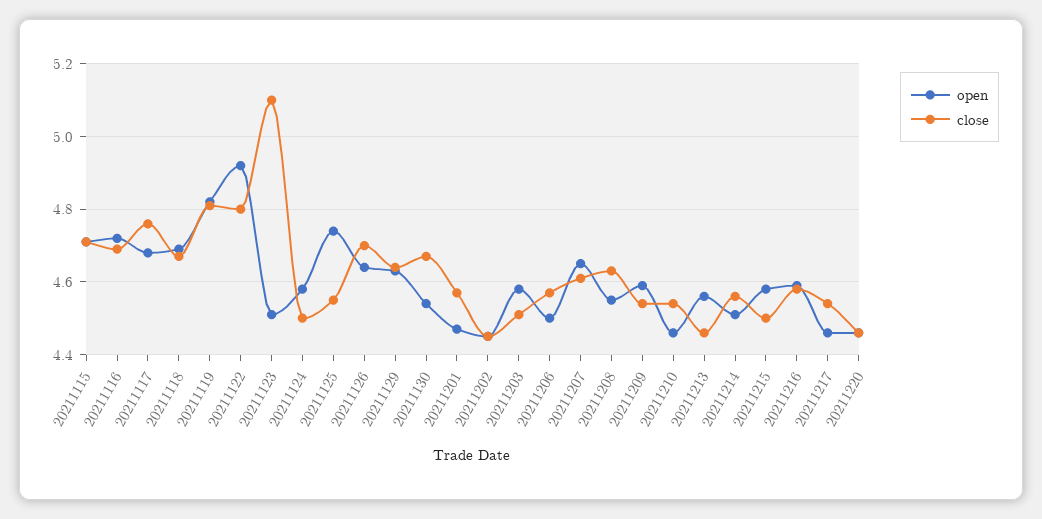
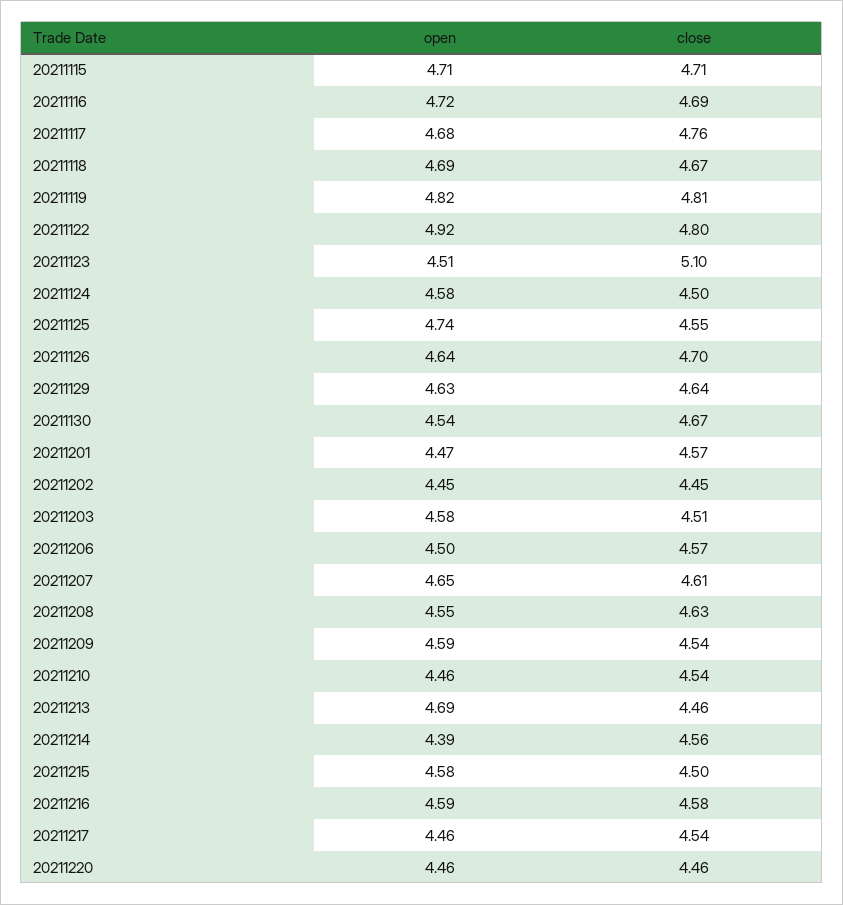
open, 20211213: 4.55 -> 4.69
open, 20211214: 4.5 -> 4.39

